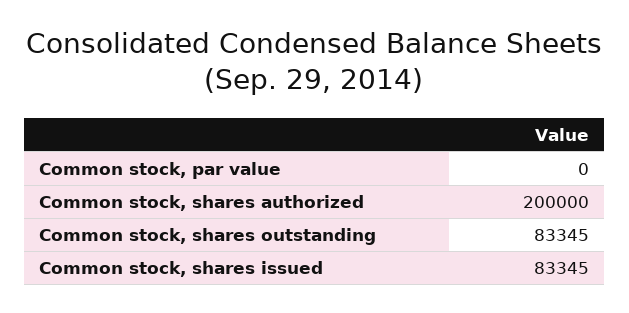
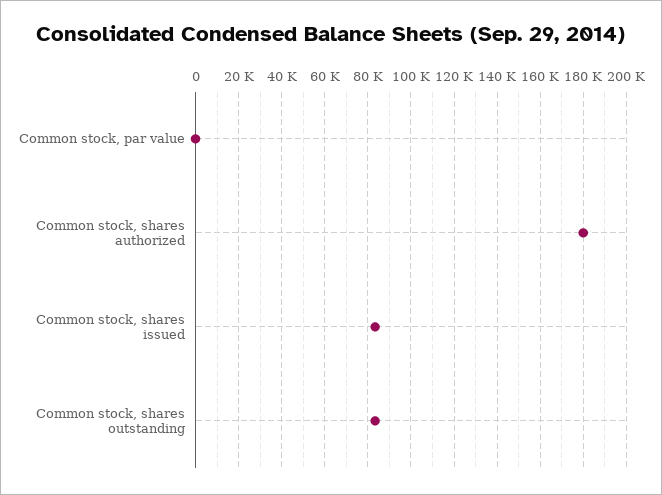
Common stock, shares authorized: 200000 -> 180000

